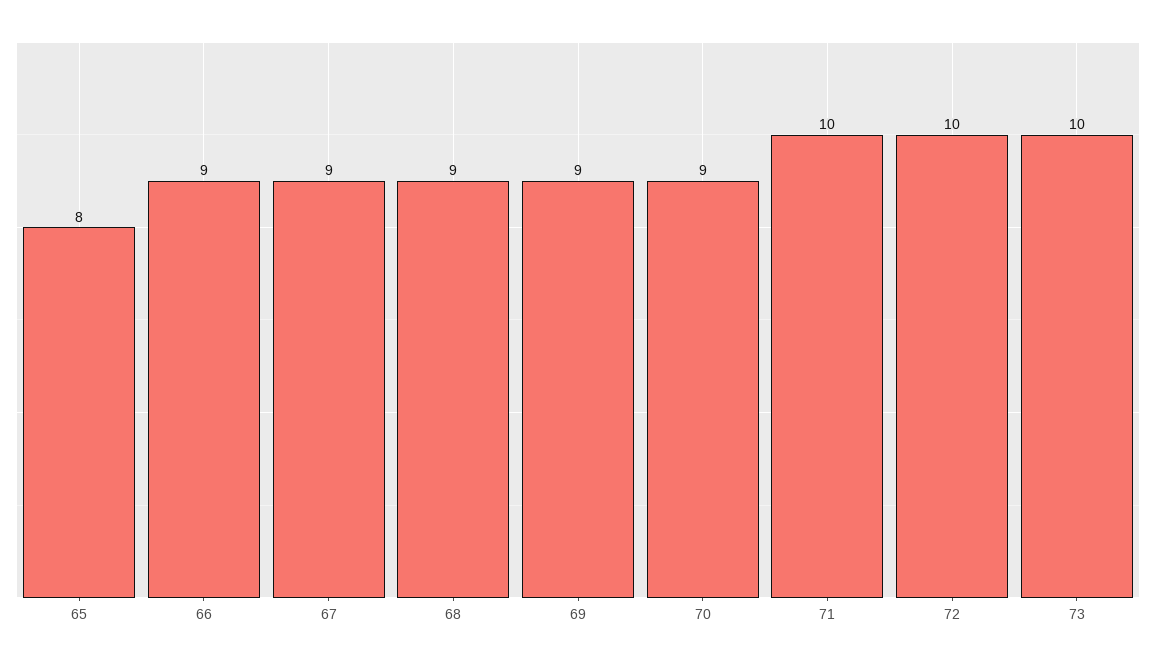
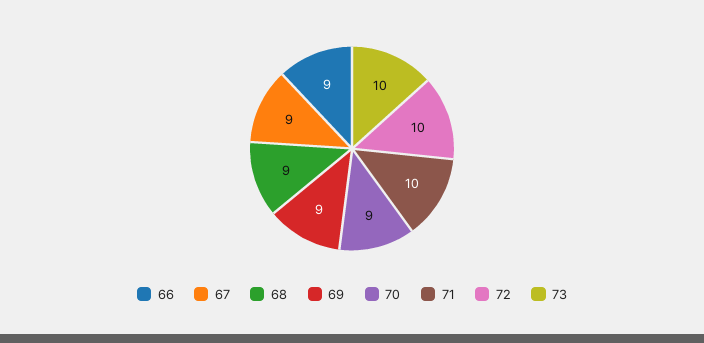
65: 8 -> none

